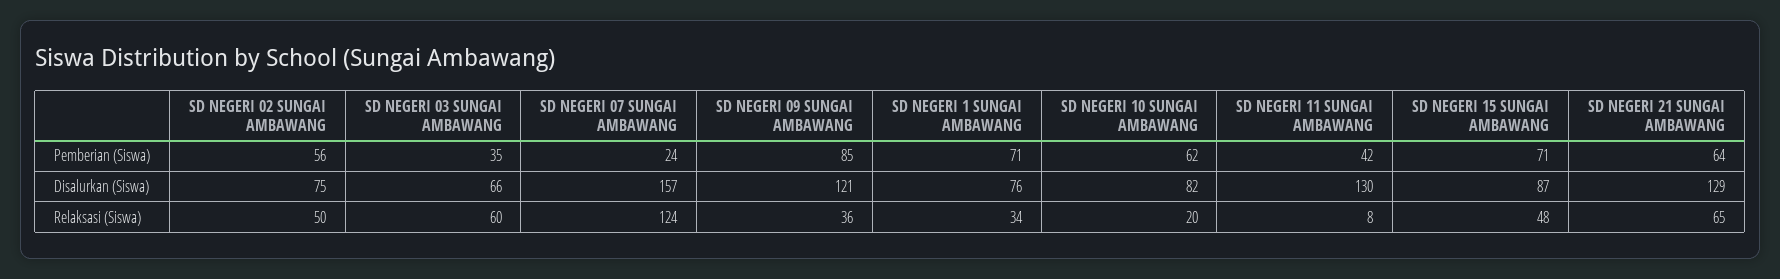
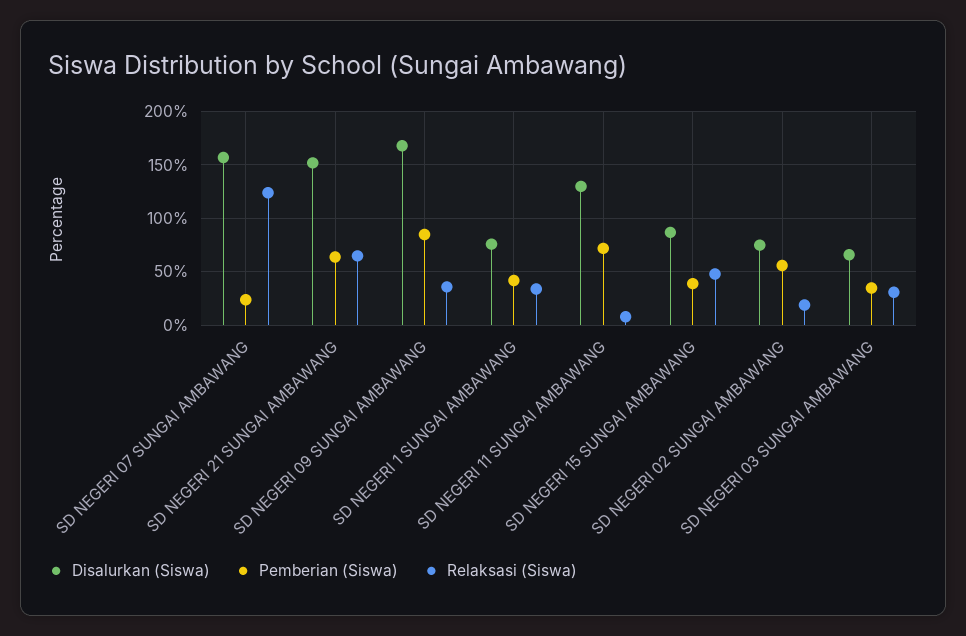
Pemberian (Siswa), SD NEGERI 1 SUNGAI AMBAWANG: 71 -> 40
Pemberian (Siswa), SD NEGERI 10 SUNGAI AMBAWANG: 62 -> none
Pemberian (Siswa), SD NEGERI 11 SUNGAI AMBAWANG: 42 -> 70
Pemberian (Siswa), SD NEGERI 15 SUNGAI AMBAWANG: 71 -> 40
Disalurkan (Siswa), SD NEGERI 09 SUNGAI AMBAWANG: 121 -> 170
Disalurkan (Siswa), SD NEGERI 10 SUNGAI AMBAWANG: 82 -> none
Disalurkan (Siswa), SD NEGERI 21 SUNGAI AMBAWANG: 129 -> 150
Relaksasi (Siswa), SD NEGERI 02 SUNGAI AMBAWANG: 50 -> 20
Relaksasi (Siswa), SD NEGERI 03 SUNGAI AMBAWANG: 60 -> 30
Relaksasi (Siswa), SD NEGERI 10 SUNGAI AMBAWANG: 20 -> none

